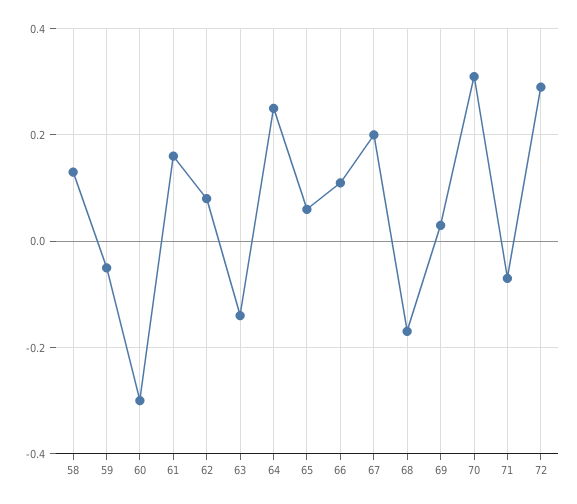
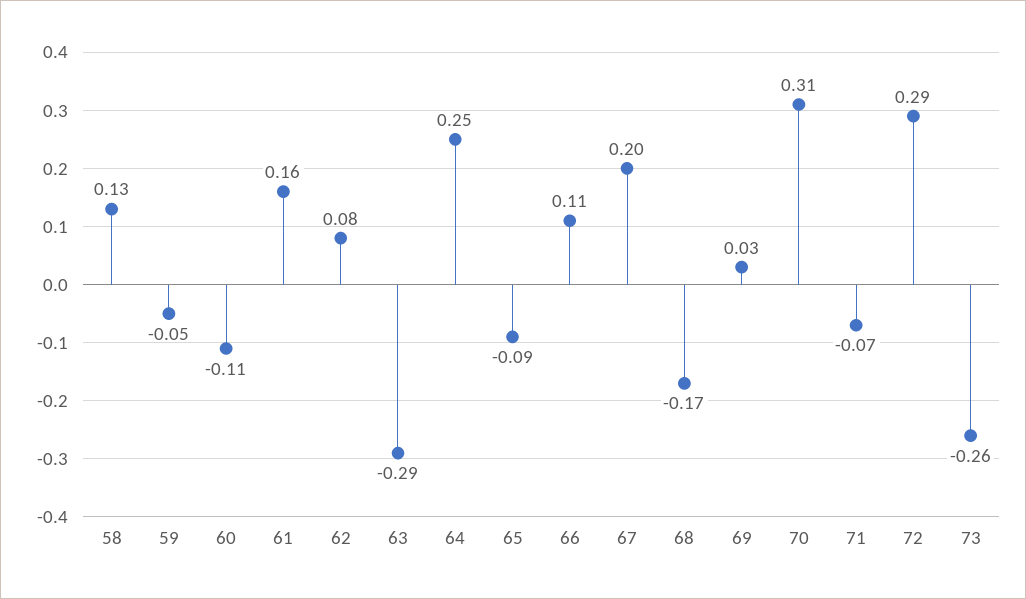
60: -0.3 -> -0.11
63: -0.15 -> -0.29
65: 0.05 -> -0.09
73: none -> -0.26

